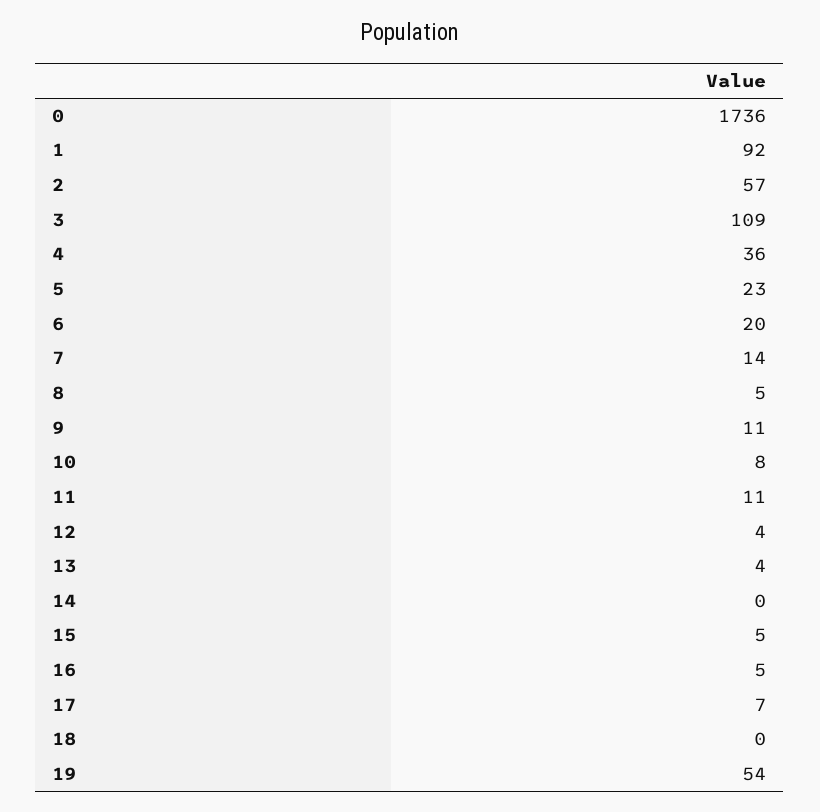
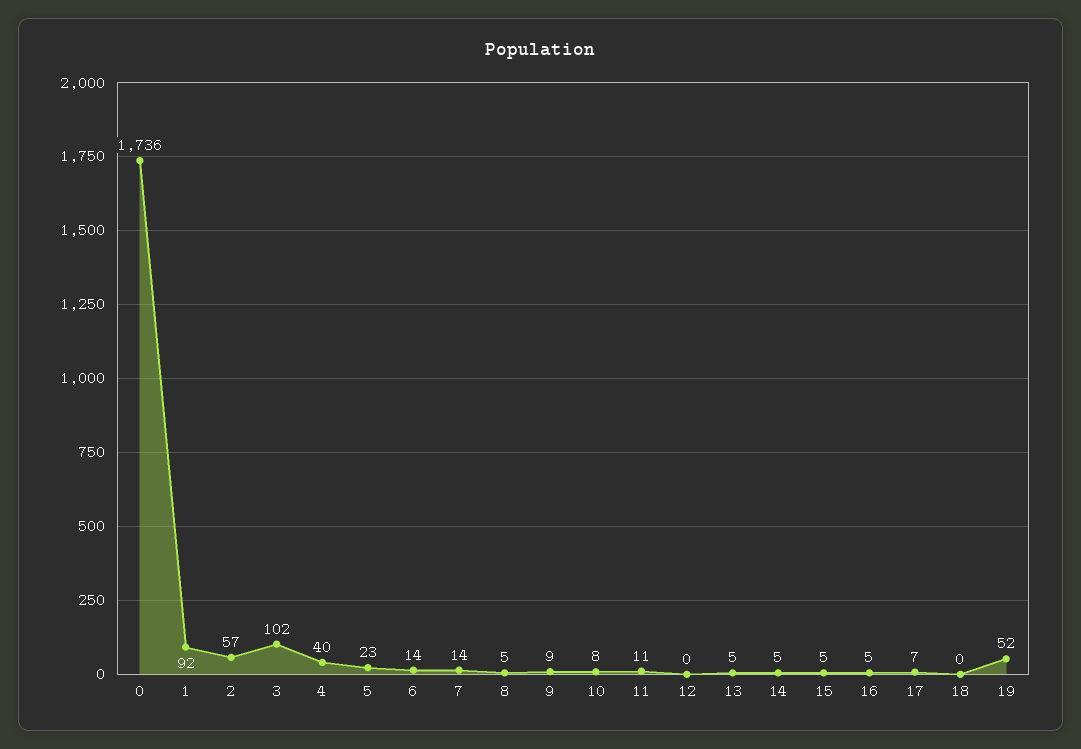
3: 109 -> 102
4: 36 -> 40
6: 20 -> 14
9: 11 -> 9
12: 4 -> 0
13: 4 -> 5
14: 0 -> 5
19: 54 -> 52

